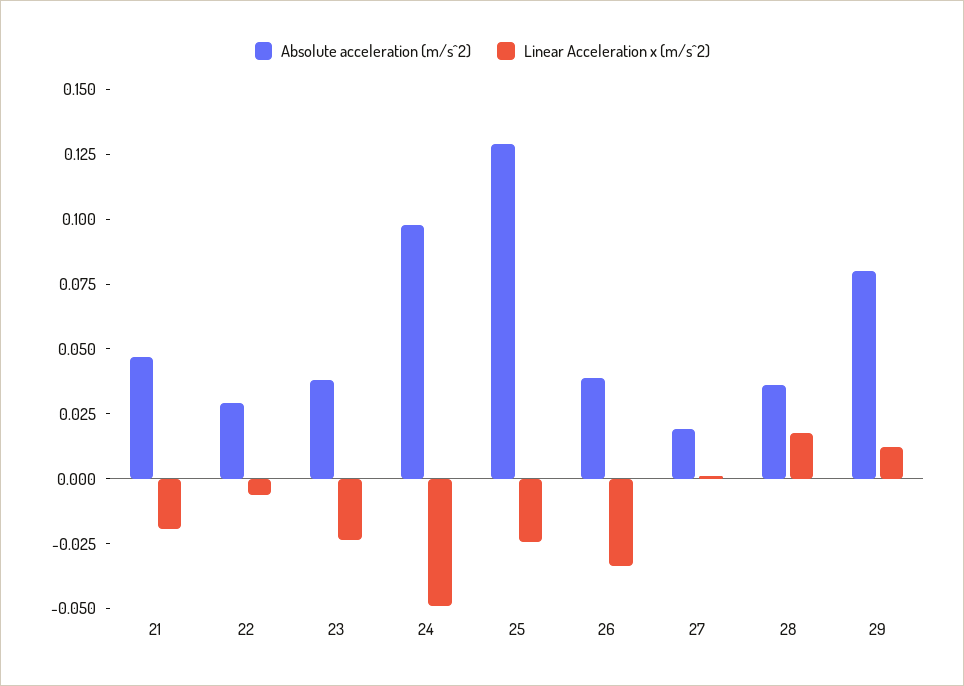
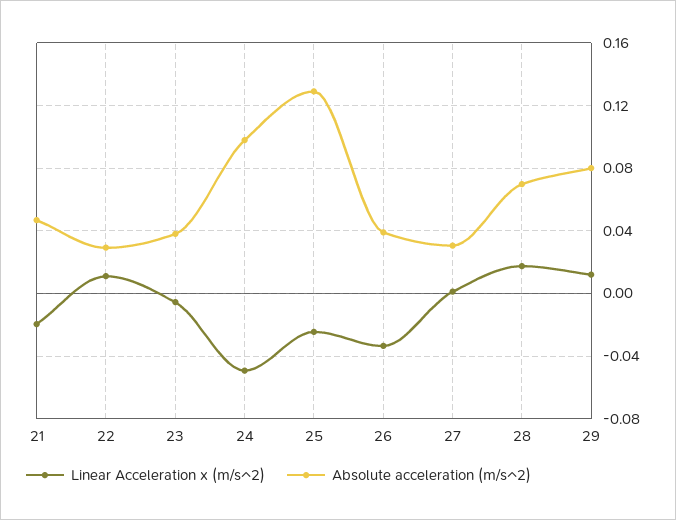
Linear Acceleration x (m/s^2), 22: -0.005 -> 0.01
Linear Acceleration x (m/s^2), 23: -0.025 -> -0.005
Absolute acceleration (m/s^2), 27: 0.02 -> 0.03
Absolute acceleration (m/s^2), 28: 0.035 -> 0.07

